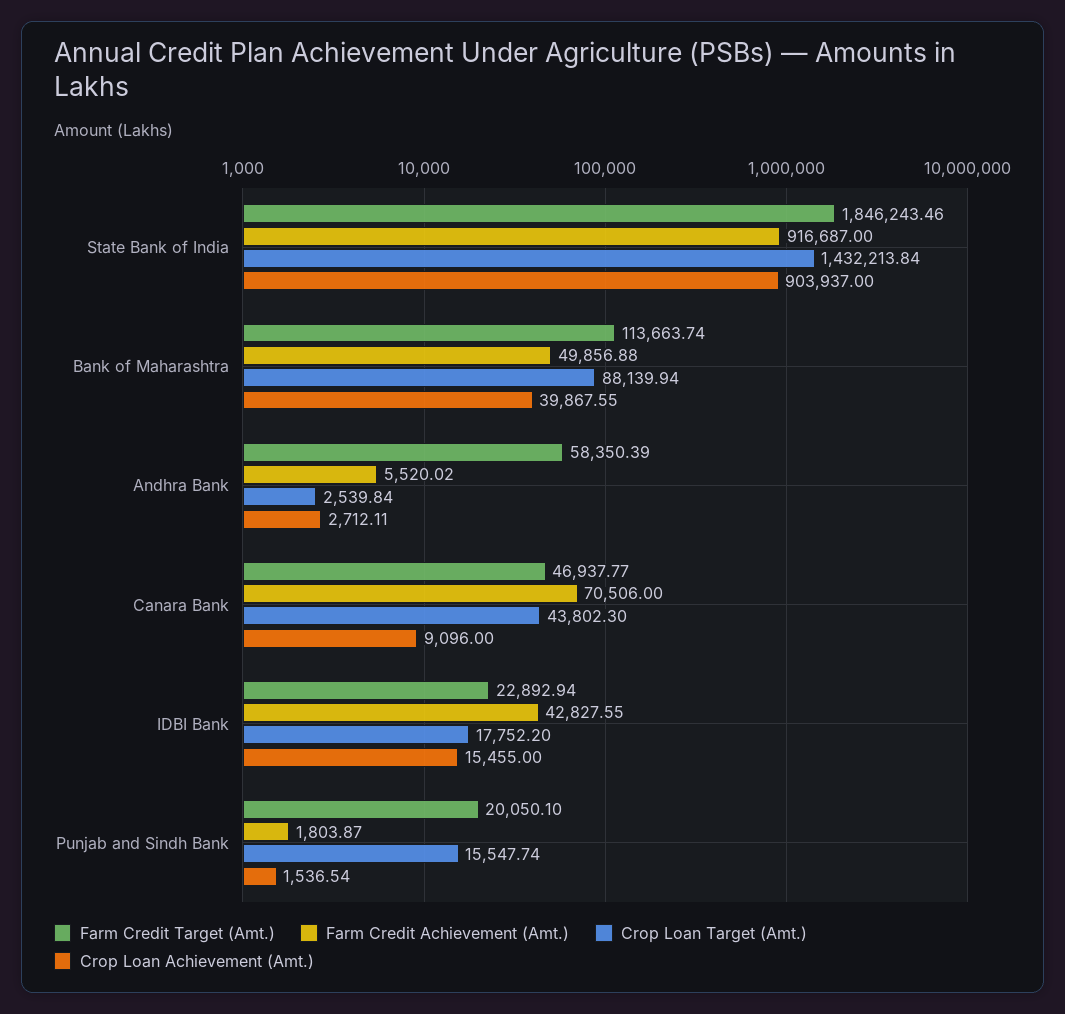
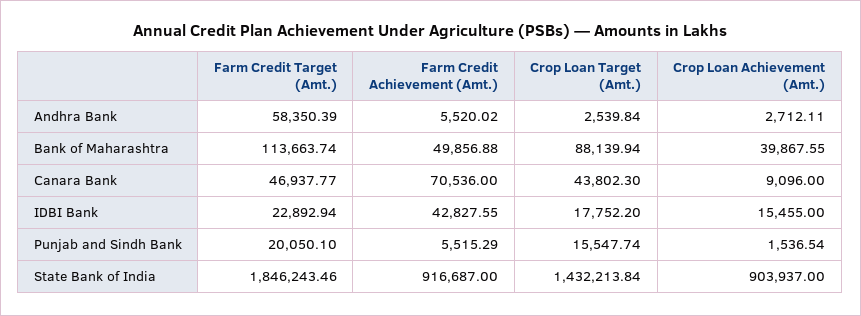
Farm Credit Achievement (Amt.), Canara Bank: 70506 -> 70536
Farm Credit Achievement (Amt.), Punjab and Sindh Bank: 1803.87 -> 5515.29

